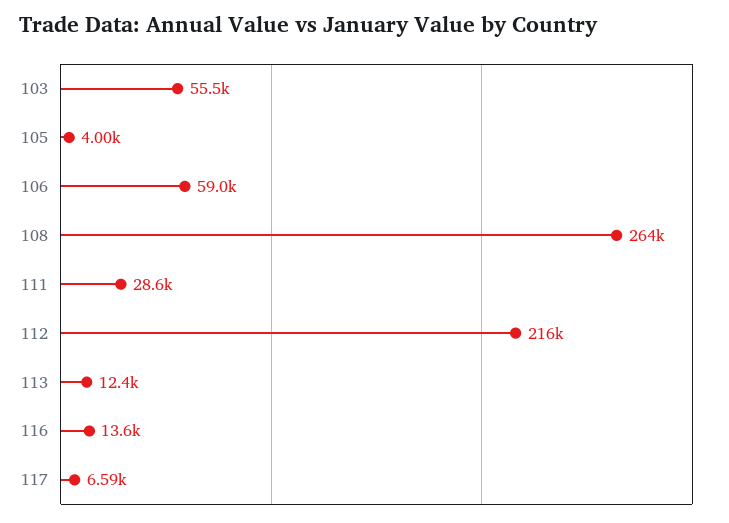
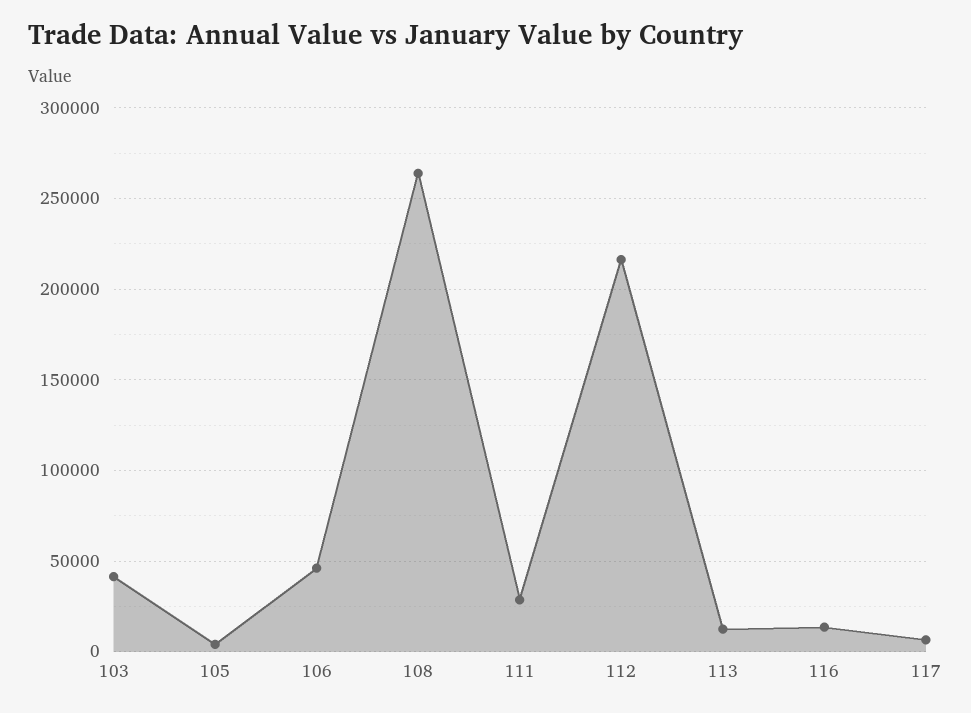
103: 55500 -> 40000
106: 59000 -> 45000

